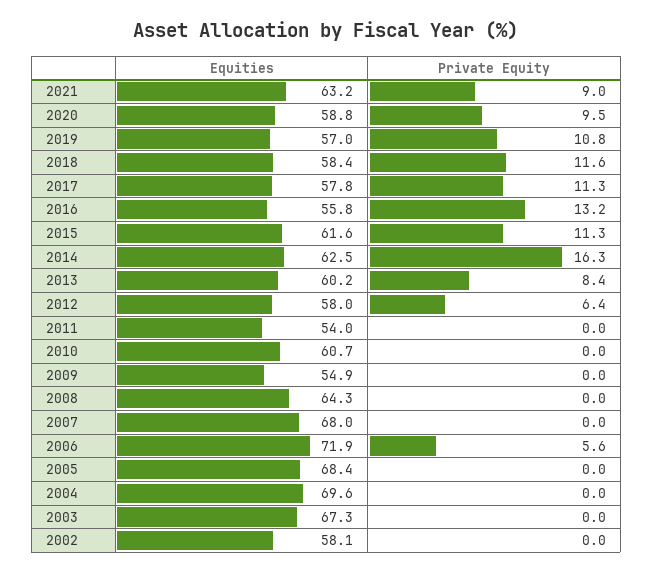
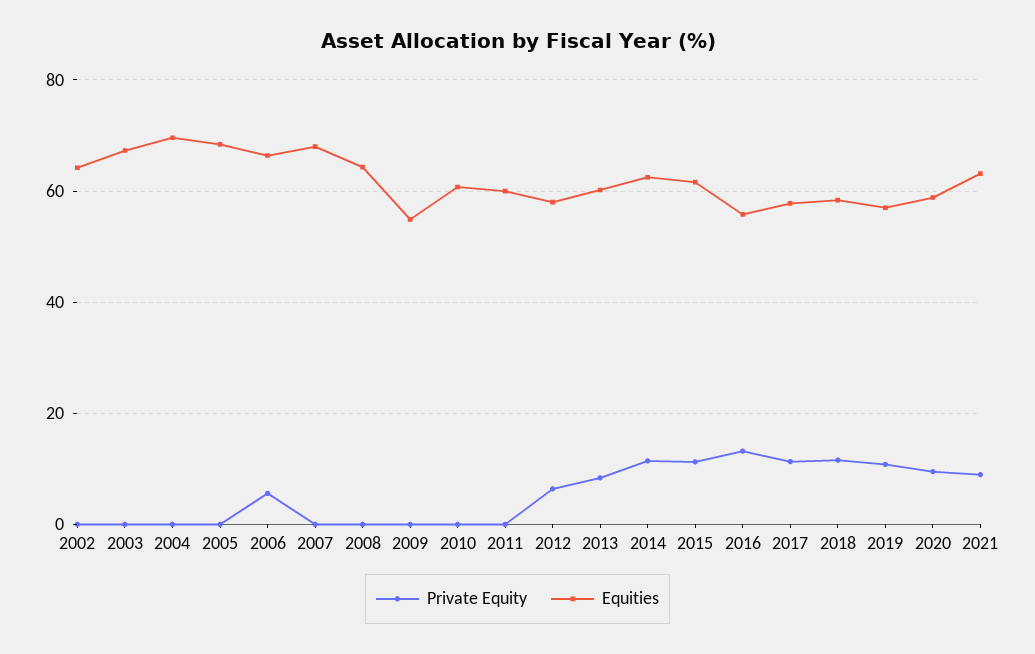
Private Equity, 2014: 16.3 -> 12
Equities, 2011: 54 -> 60
Equities, 2006: 71.9 -> 66
Equities, 2002: 58.1 -> 64

